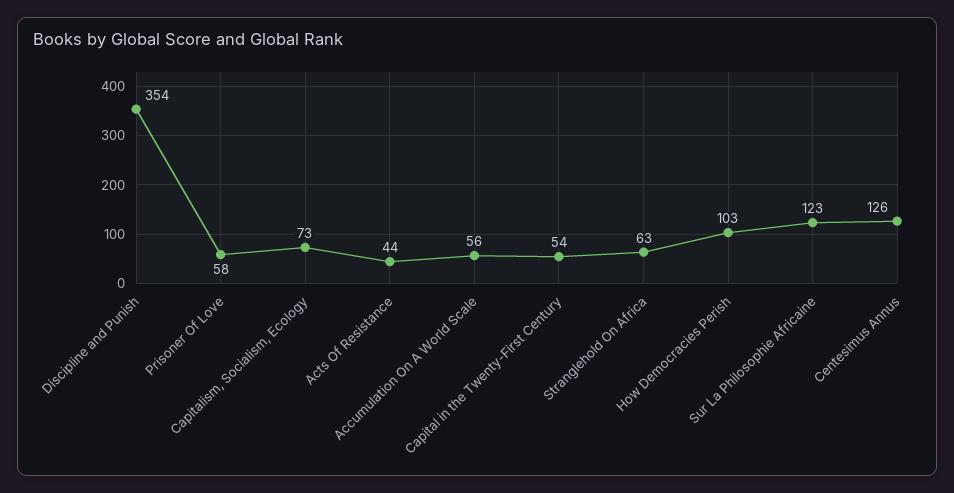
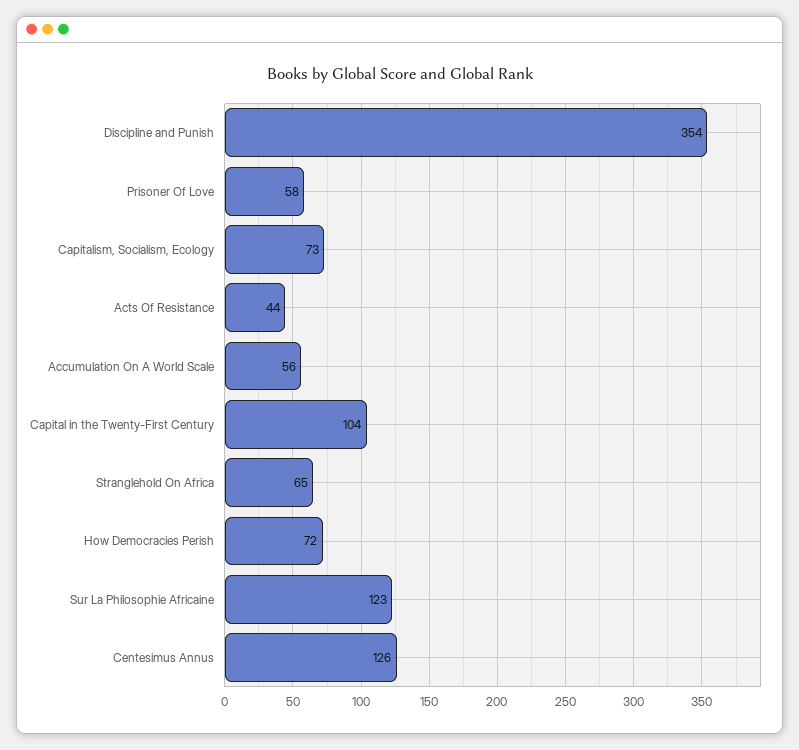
Capital in the Twenty-First Century: 54 -> 104
Stranglehold On Africa: 63 -> 65
How Democracies Perish: 103 -> 72

